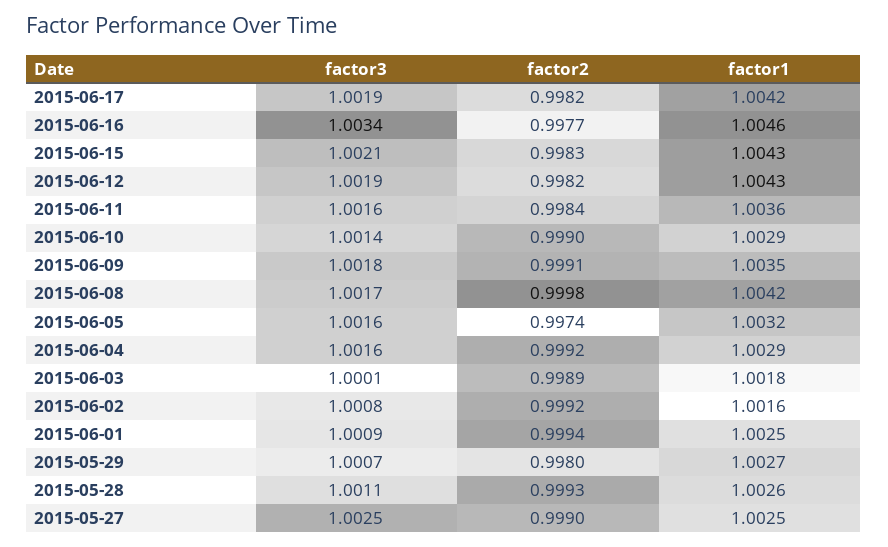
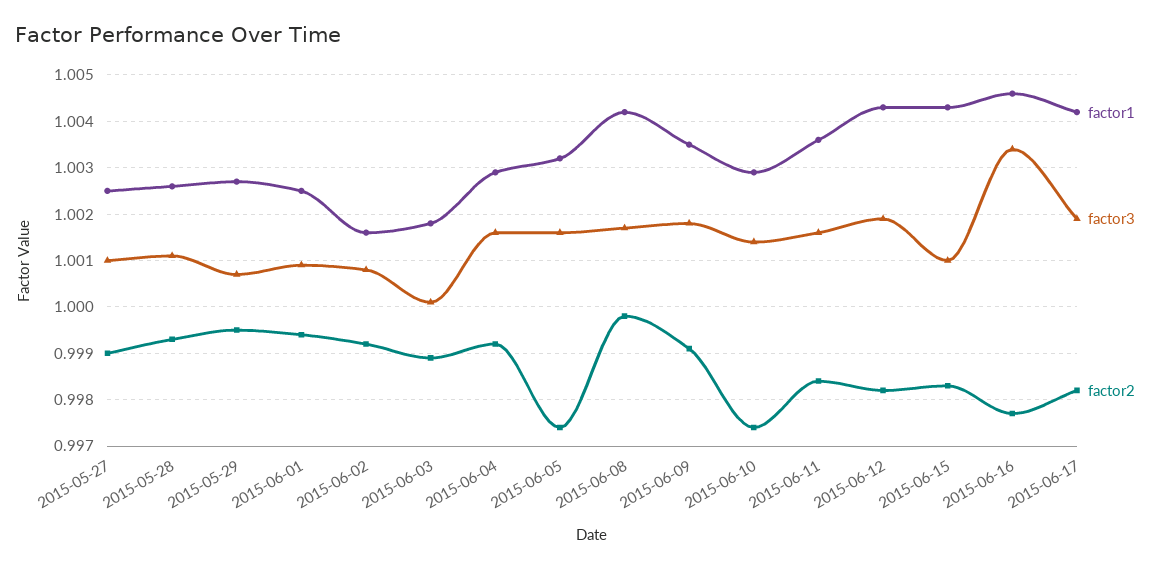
factor3, 2015-06-15: 1.0021 -> 1.001
factor2, 2015-06-10: 0.999 -> 0.9975
factor2, 2015-05-29: 0.998 -> 0.9995
factor3, 2015-05-27: 1.0025 -> 1.001

